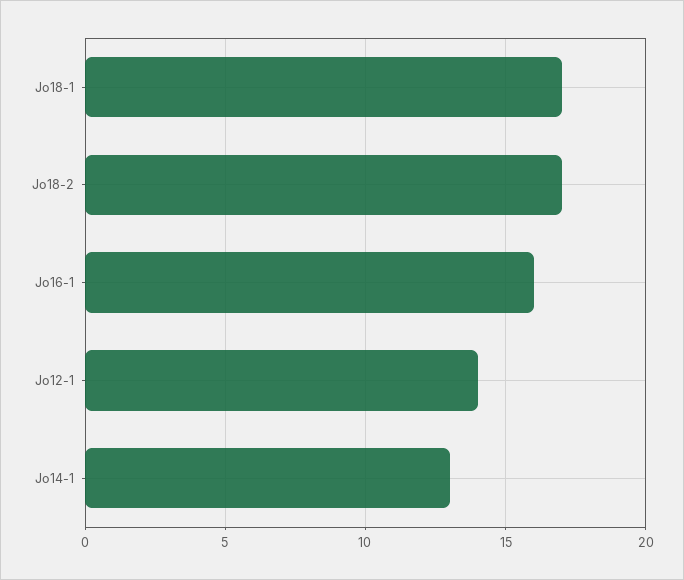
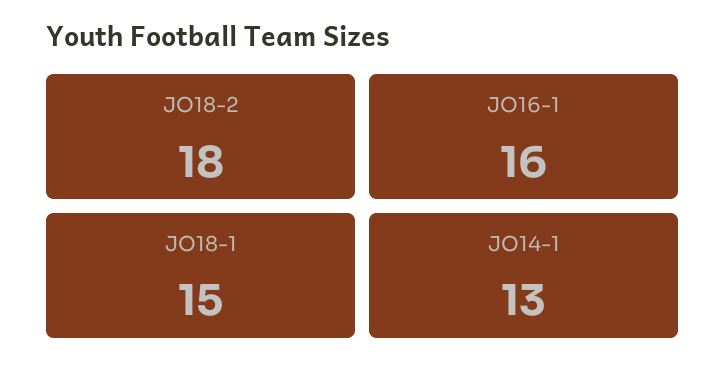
Jo18-1: 17 -> 15
Jo18-2: 17 -> 18
Jo12-1: 14 -> none

